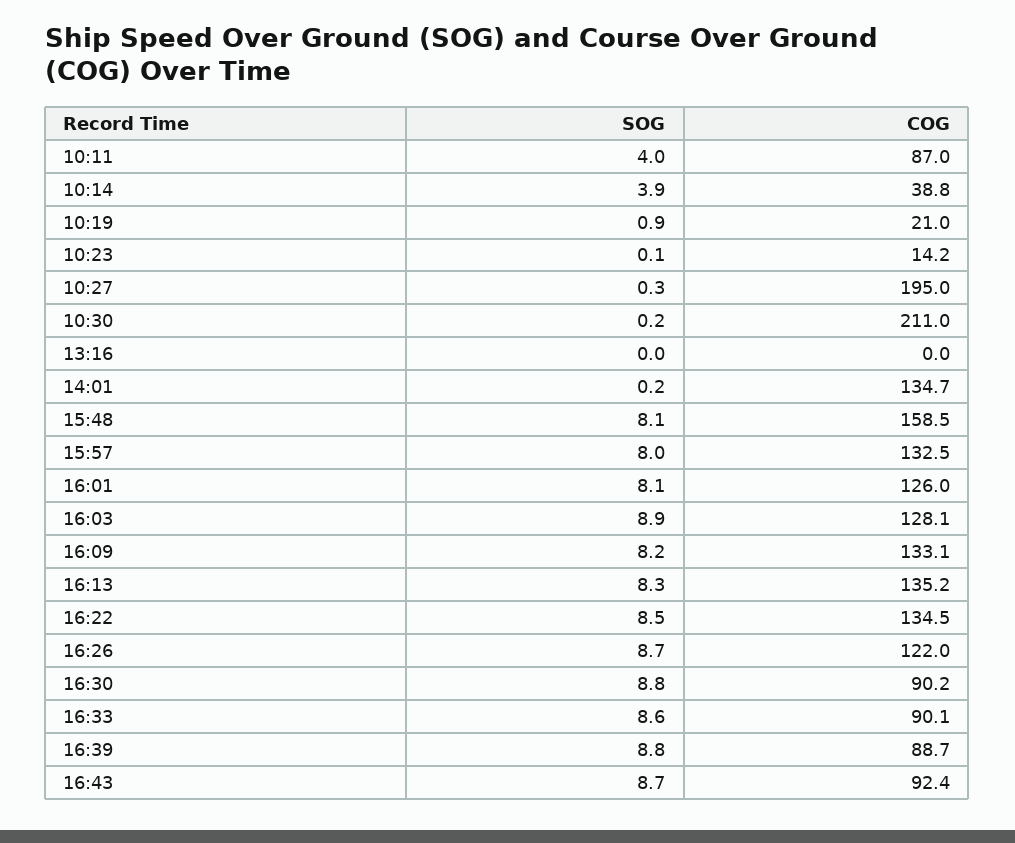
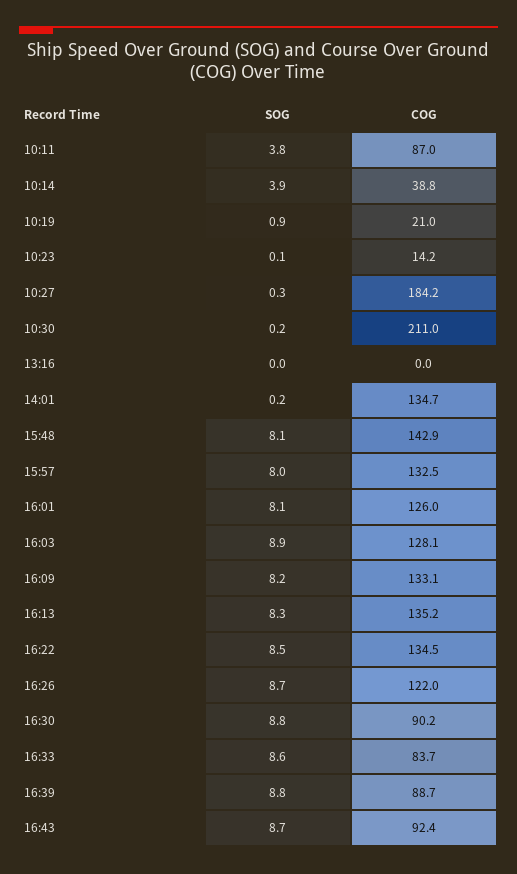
SOG, 10:11: 4 -> 3.8
COG, 10:27: 195 -> 184.2
COG, 15:48: 158.5 -> 142.9
COG, 16:33: 90.1 -> 83.7

